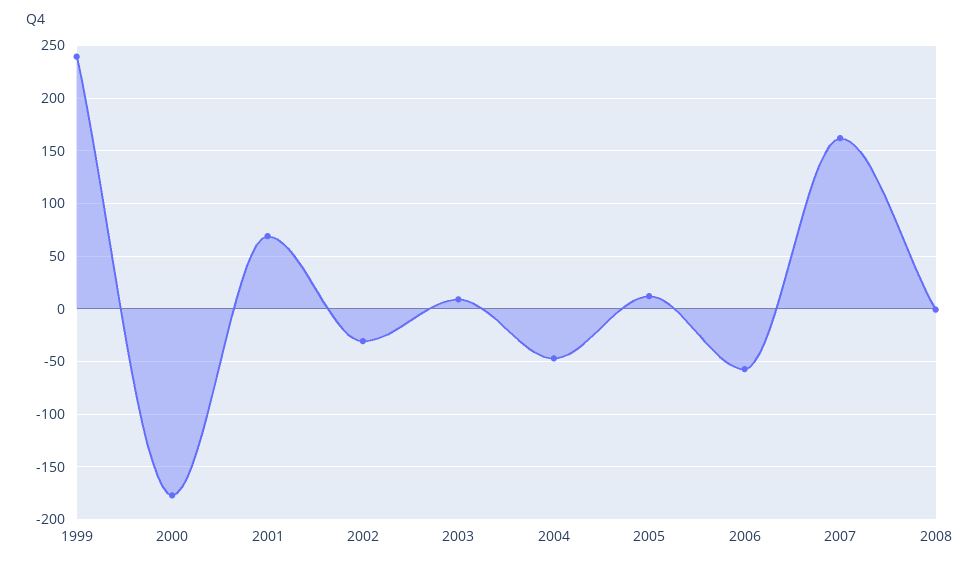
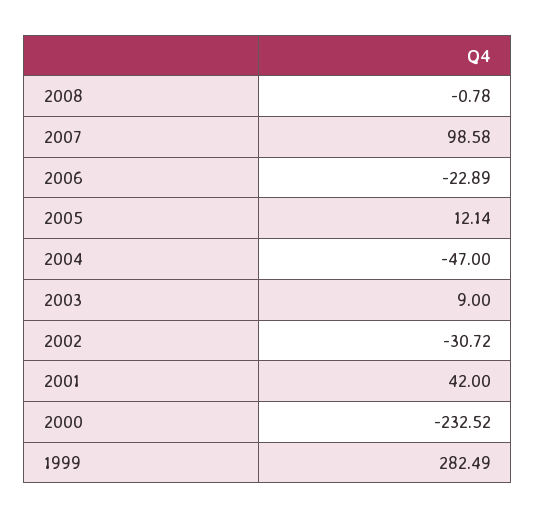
1999: 240 -> 282.49
2000: -180 -> -232.52
2001: 70 -> 42
2006: -60 -> -22.89
2007: 160 -> 98.58

